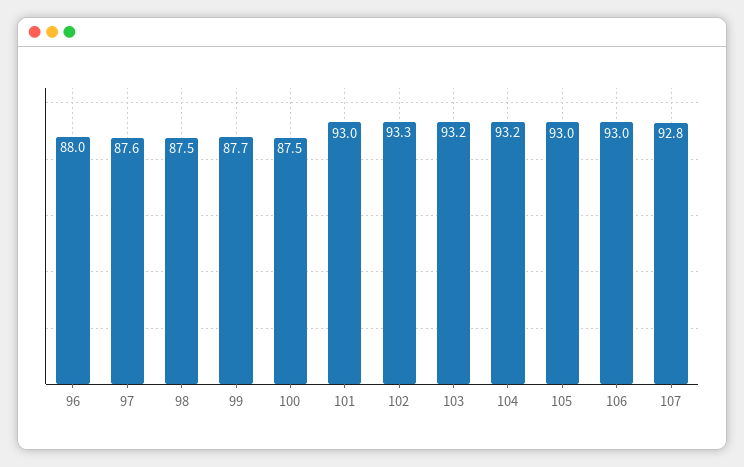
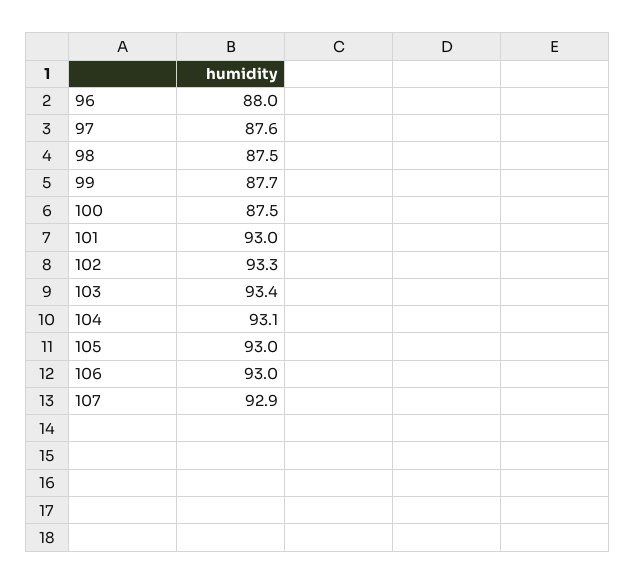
103: 93.2 -> 93.4
104: 93.2 -> 93.1
107: 92.8 -> 92.9

